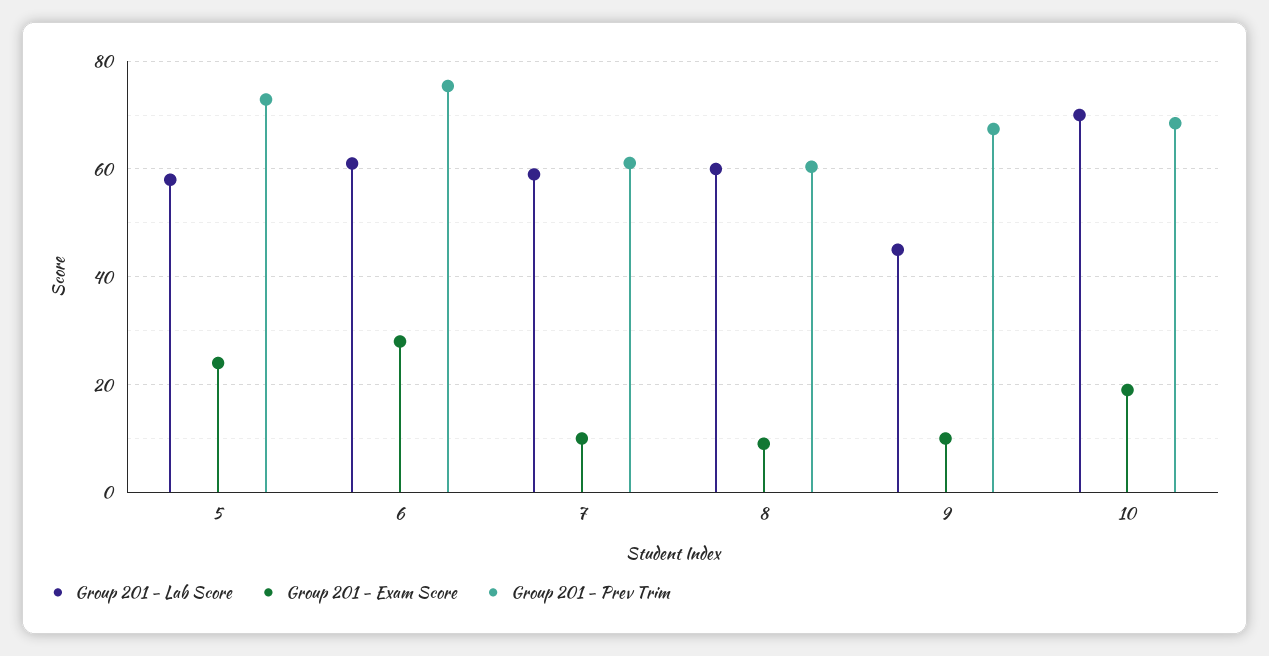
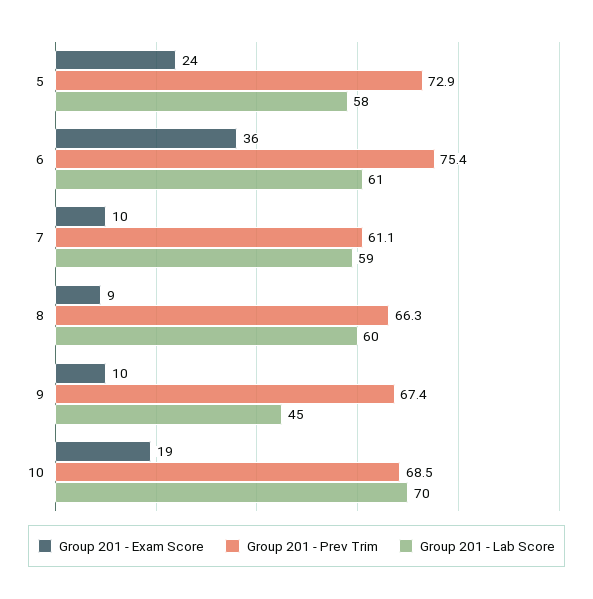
Group 201 - Exam Score, 6: 28 -> 36
Group 201 - Prev Trim, 8: 60 -> 66.3

